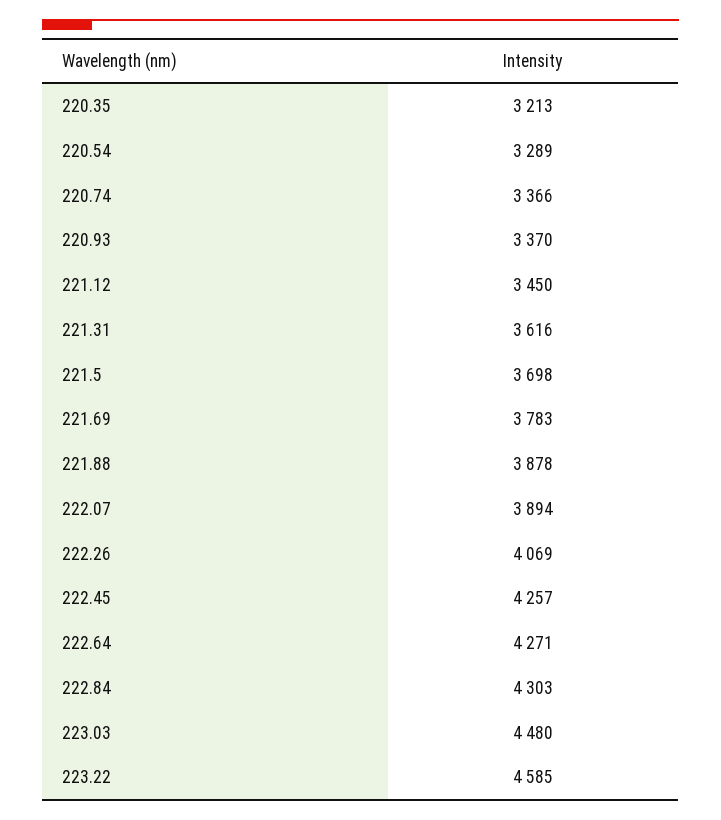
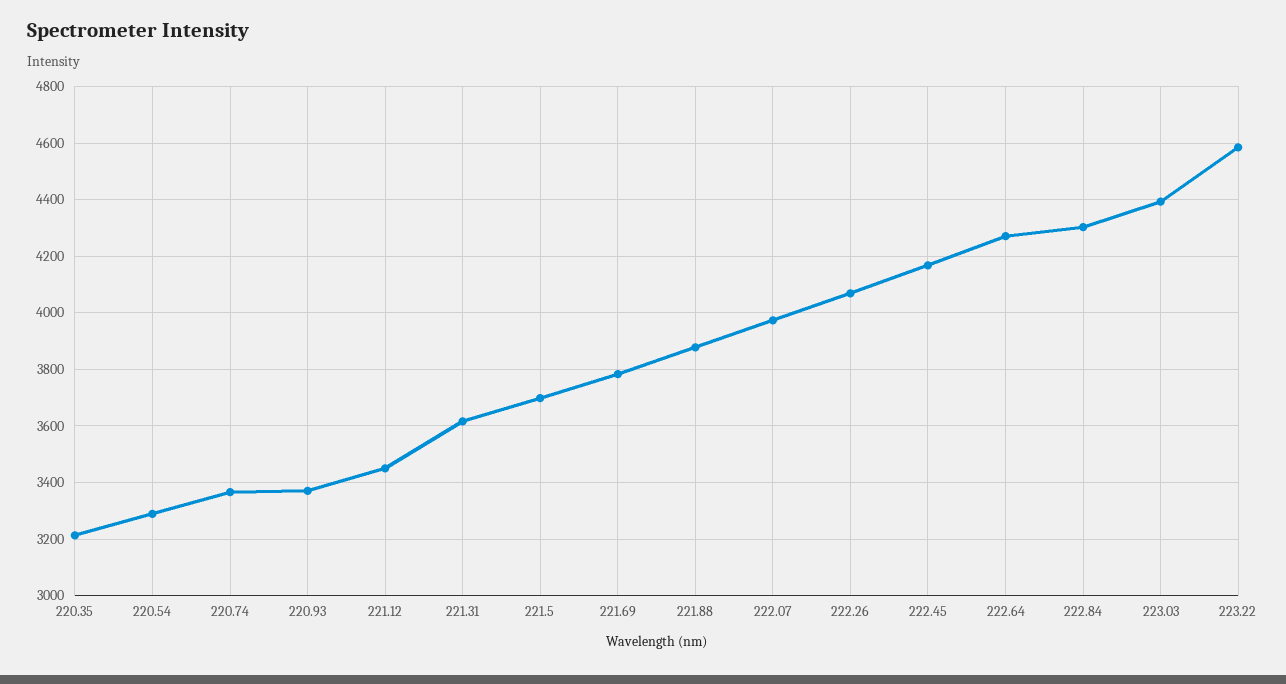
222.07: 3894 -> 3975
222.45: 4257 -> 4175
223.03: 4480 -> 4400

